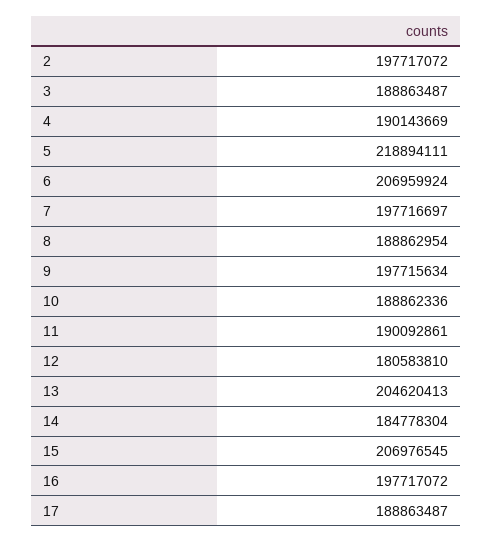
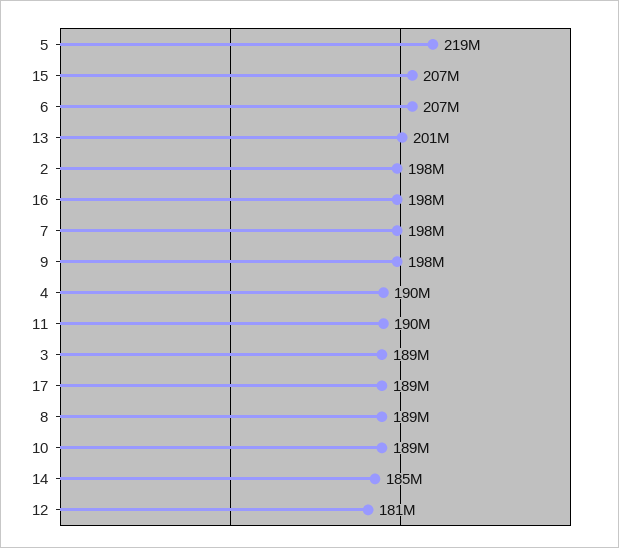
13: 204620413 -> 201000000

